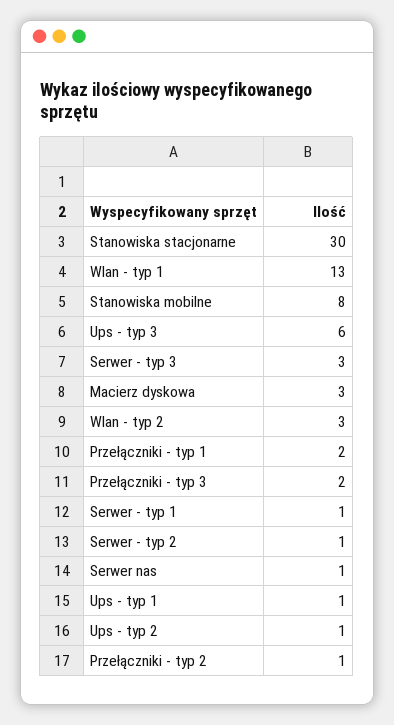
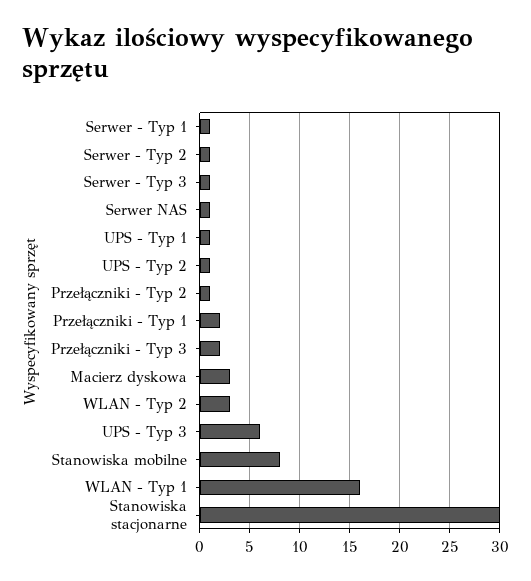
Wlan - typ 1: 13 -> 16
Serwer - typ 3: 3 -> 1

